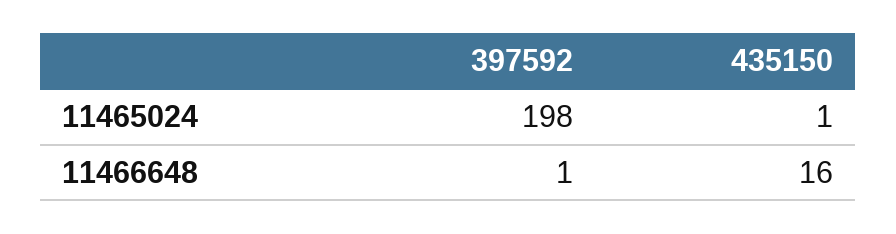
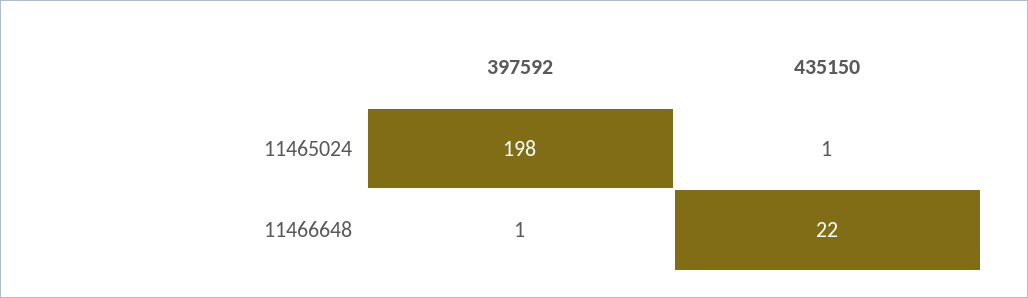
435150, 11466648: 16 -> 22

